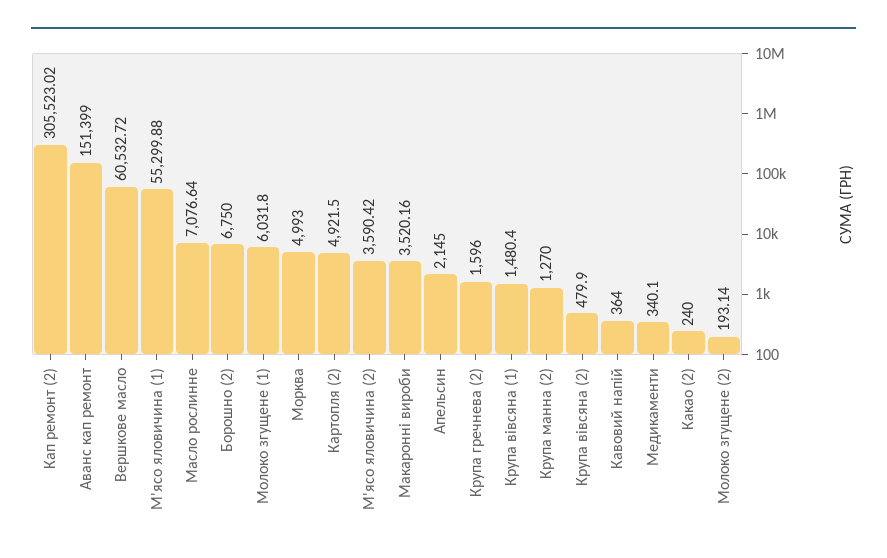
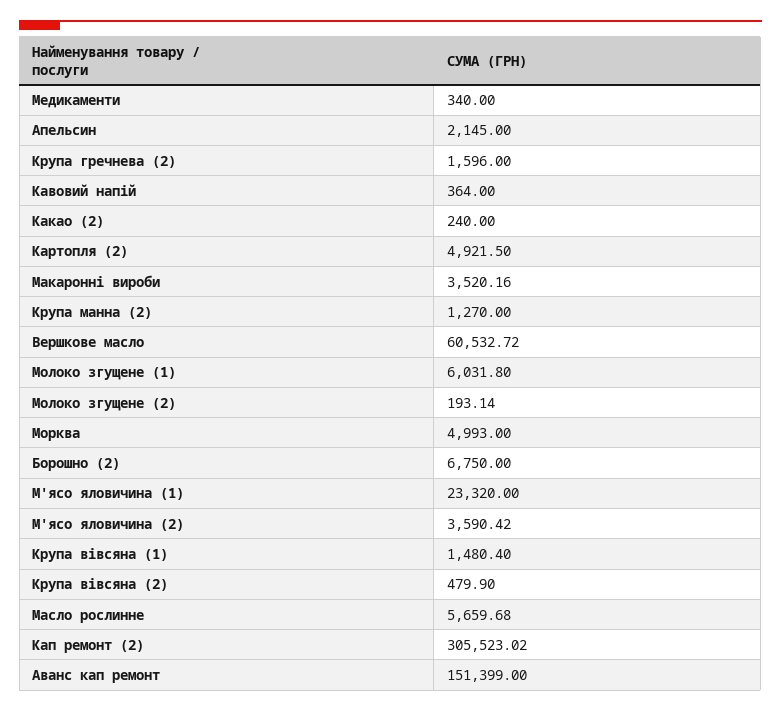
М'ясо яловичина (1): 55299.88 -> 23320
Масло рослинне: 7076.64 -> 5659.68
Медикаменти: 340.1 -> 340

